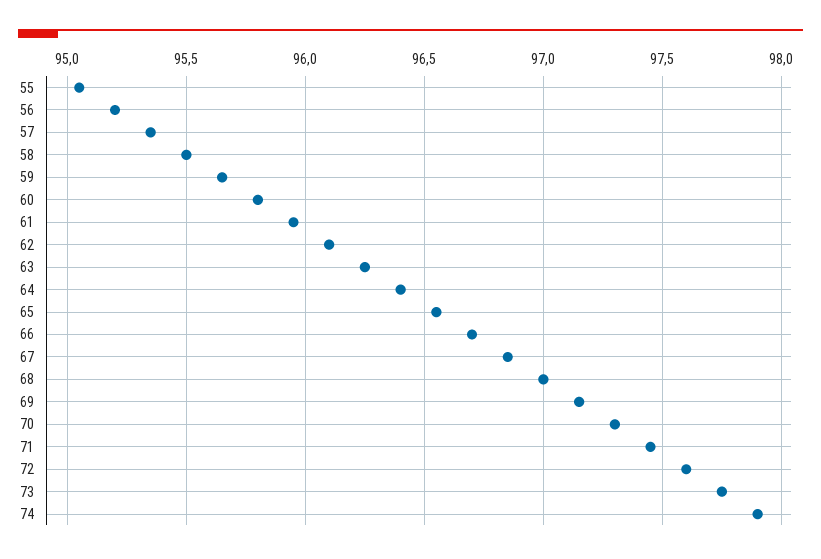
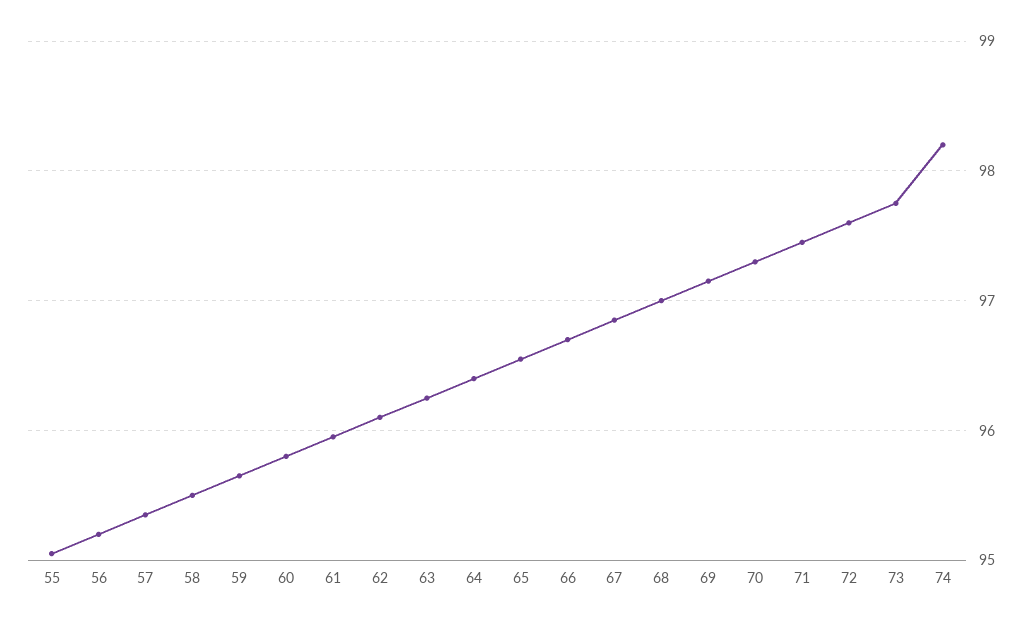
74: 97.9 -> 98.2

